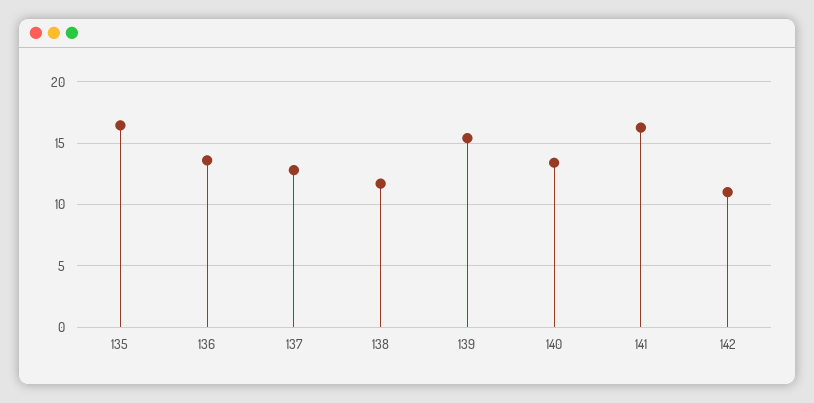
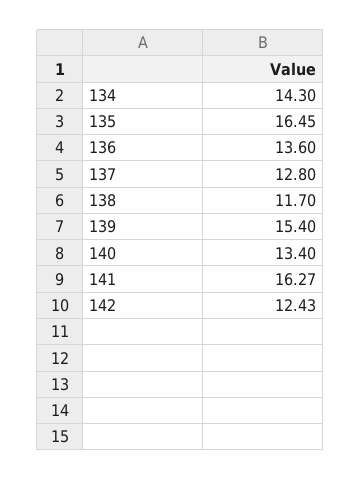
142: 11 -> 12.43
134: none -> 14.3

